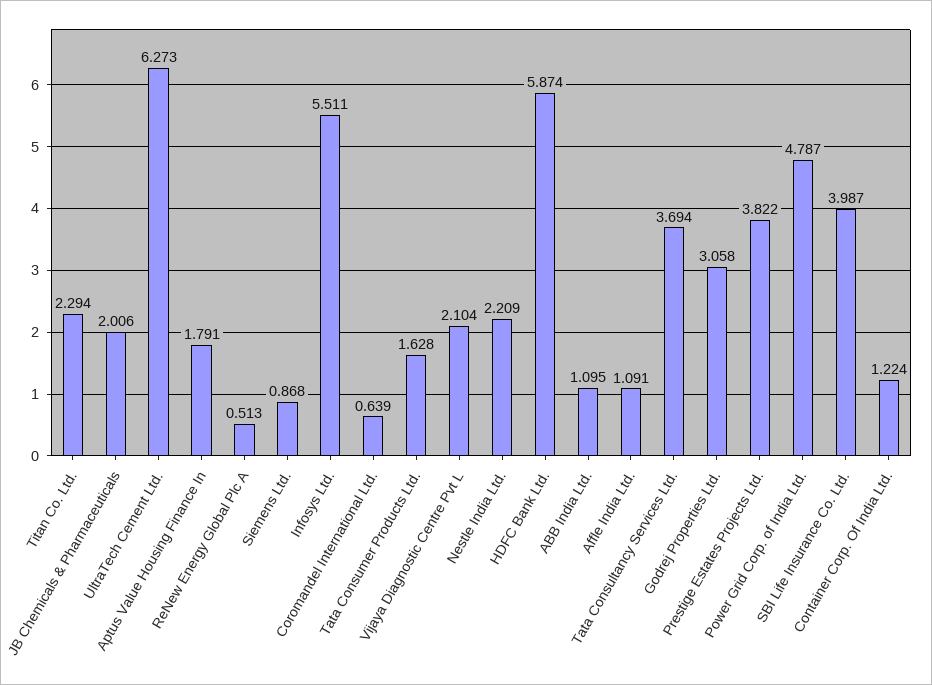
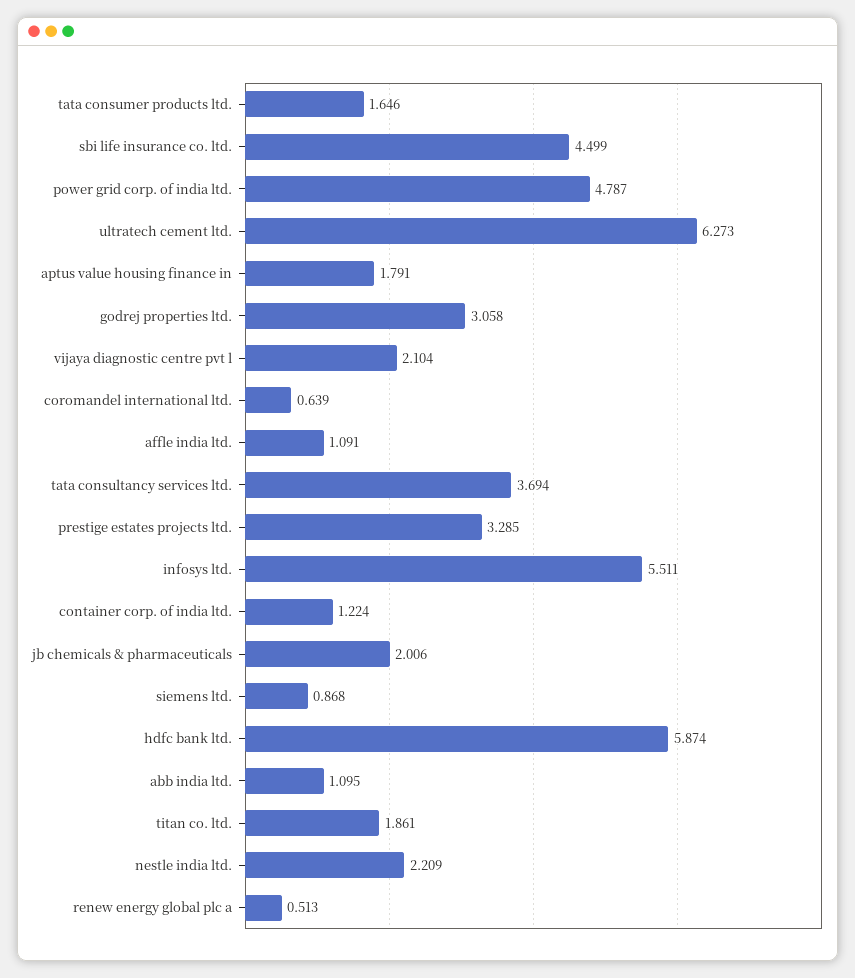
Titan Co. Ltd.: 2.294 -> 1.861
Tata Consumer Products Ltd.: 1.628 -> 1.646
Prestige Estates Projects Ltd.: 3.822 -> 3.285
SBI Life Insurance Co. Ltd.: 3.987 -> 4.499

